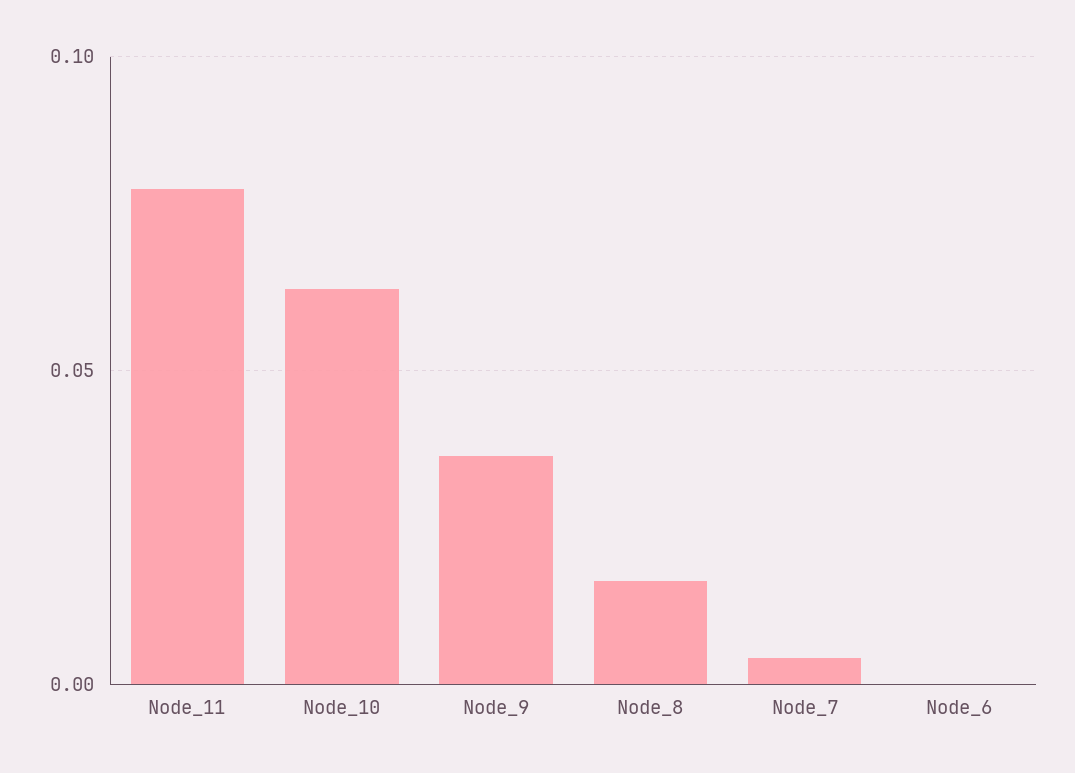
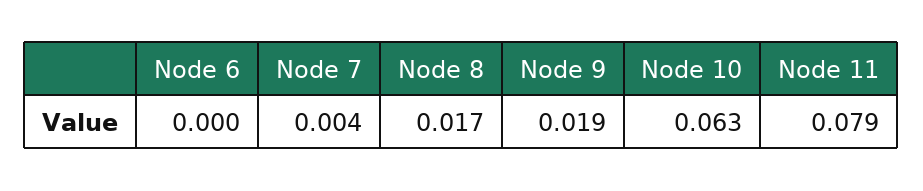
Node_9: 0.035 -> 0.019

